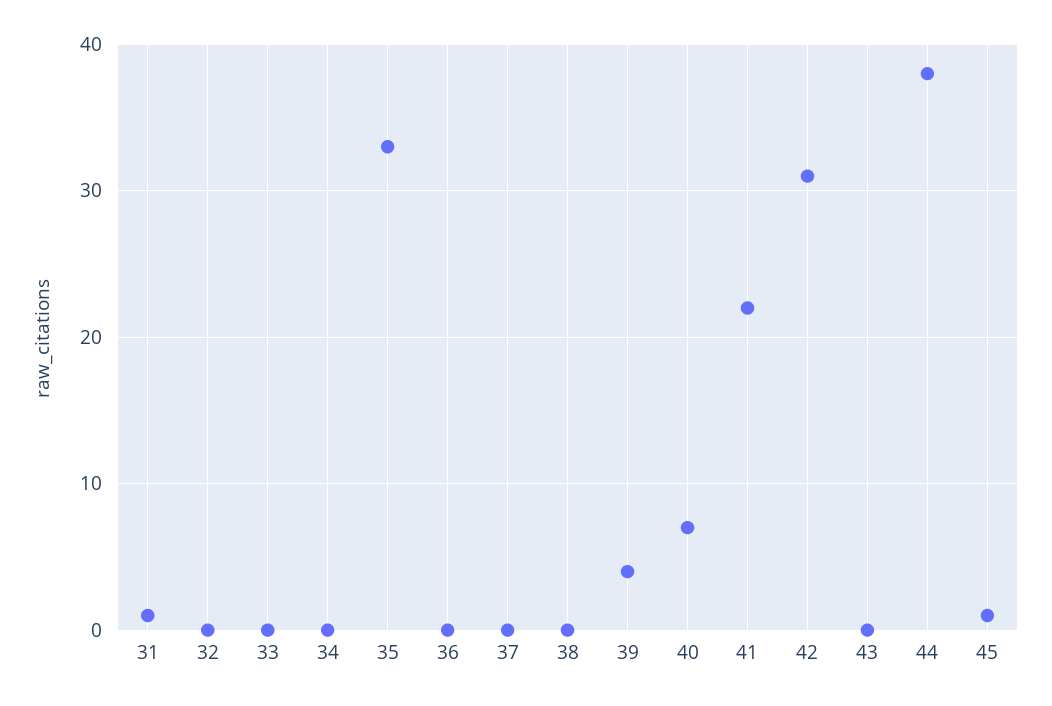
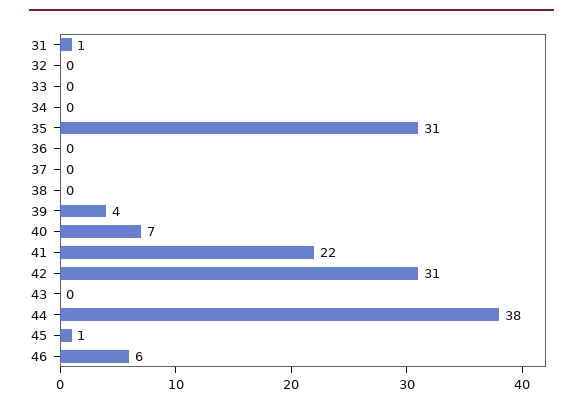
35: 33 -> 31
46: none -> 6

